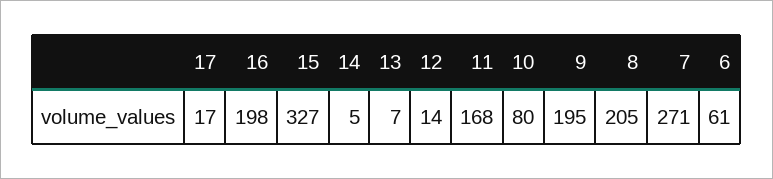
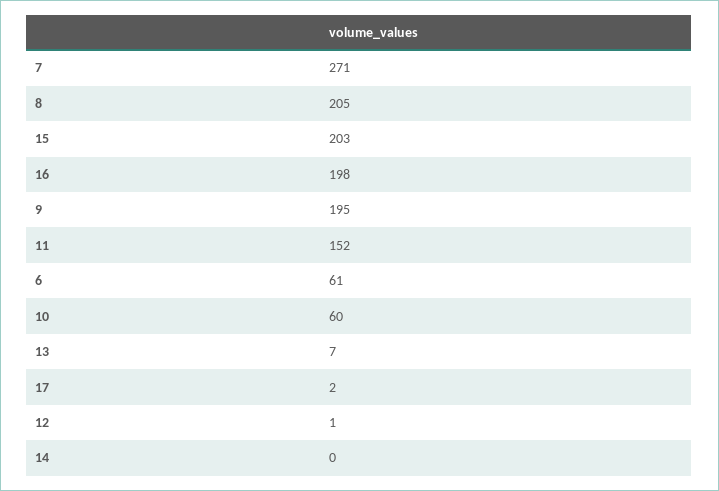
17: 17 -> 2
15: 327 -> 203
14: 5 -> 0
12: 14 -> 1
11: 168 -> 152
10: 80 -> 60

